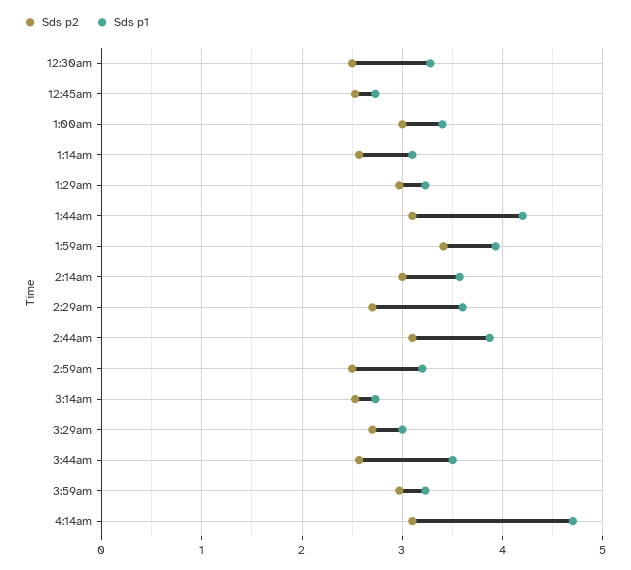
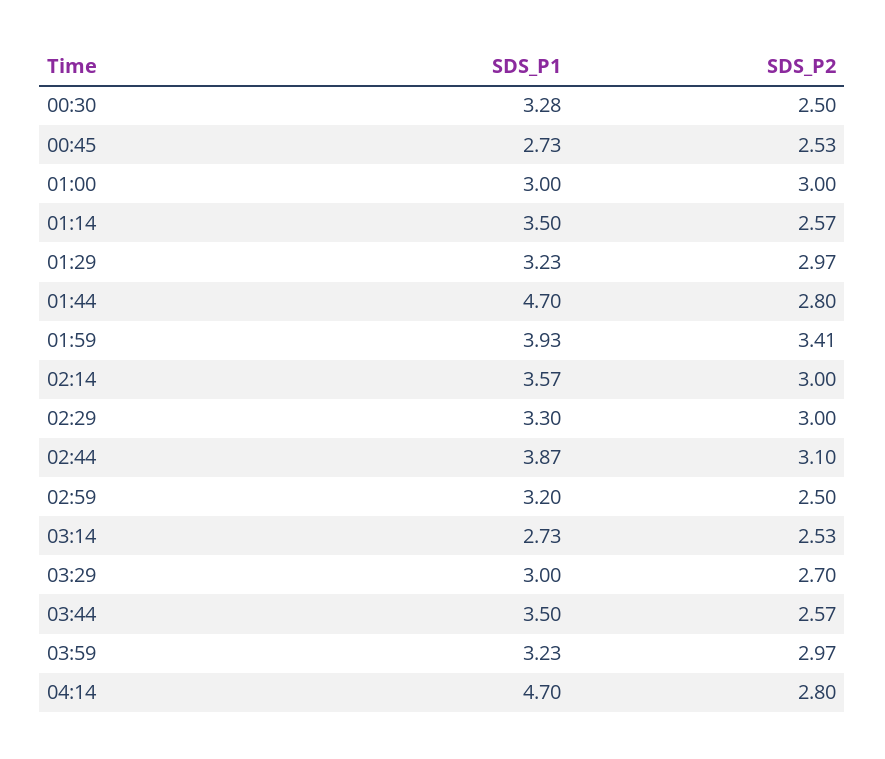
Sds p1, 1:00am: 3.4 -> 3
Sds p1, 1:14am: 3.1 -> 3.5
Sds p2, 1:44am: 3.1 -> 2.8
Sds p1, 1:44am: 4.2 -> 4.7
Sds p2, 2:29am: 2.7 -> 3
Sds p1, 2:29am: 3.6 -> 3.3
Sds p2, 4:14am: 3.1 -> 2.8

